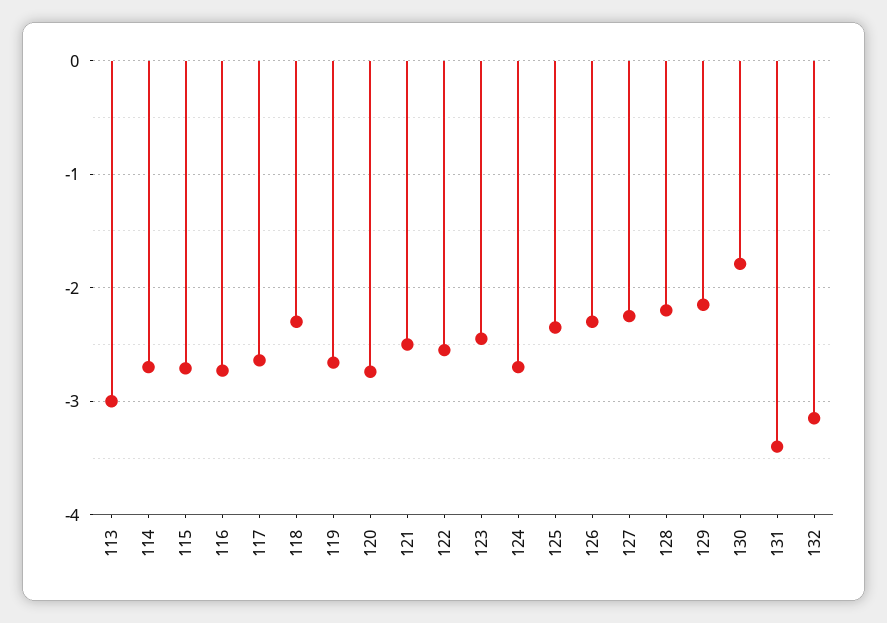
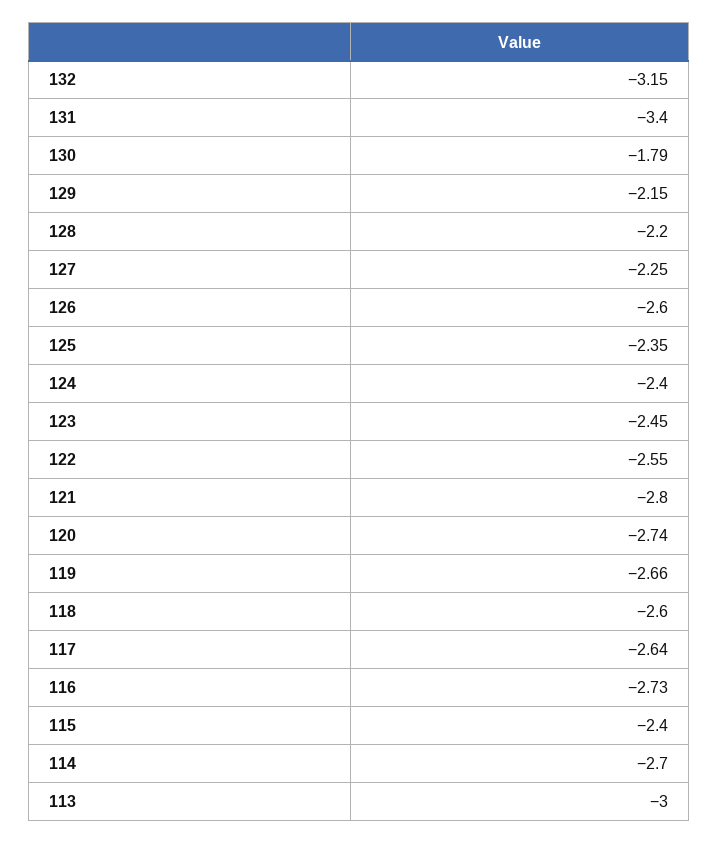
115: -2.7 -> -2.4
118: -2.3 -> -2.6
121: -2.5 -> -2.8
124: -2.7 -> -2.4
126: -2.3 -> -2.6

